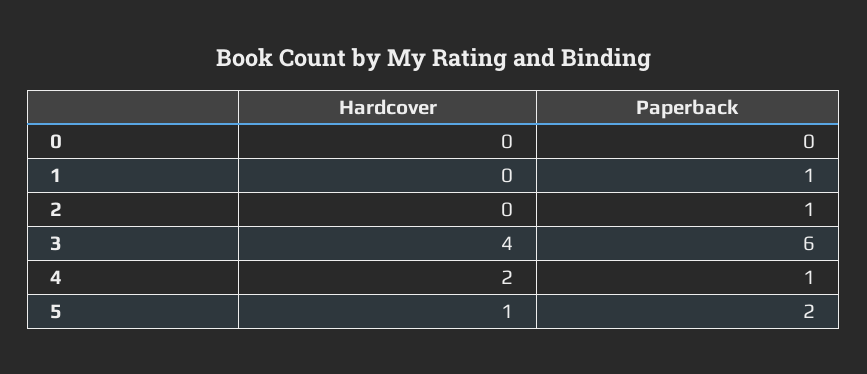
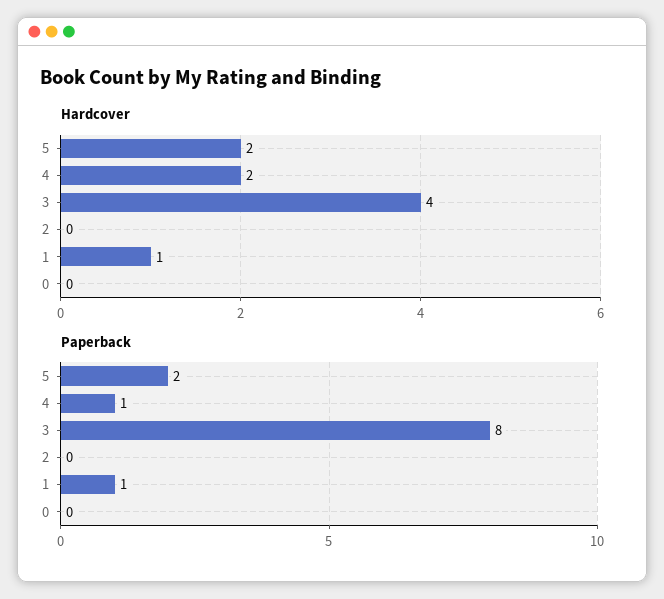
Hardcover, 1: 0 -> 1
Paperback, 2: 1 -> 0
Paperback, 3: 6 -> 8
Hardcover, 5: 1 -> 2

